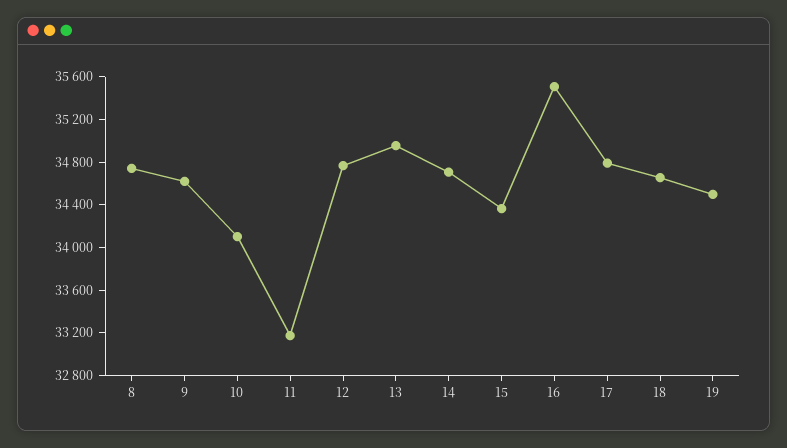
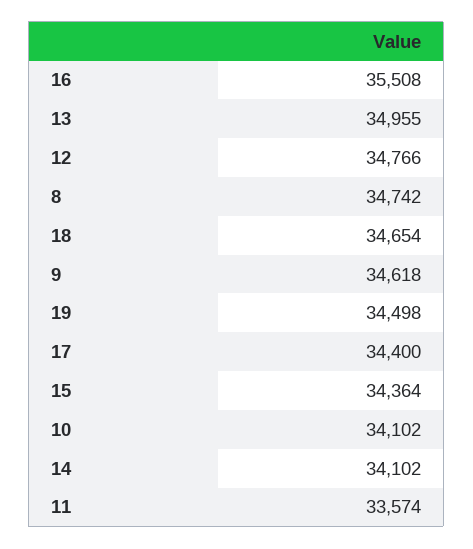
11: 33200 -> 33574
14: 34700 -> 34102
17: 34800 -> 34400

